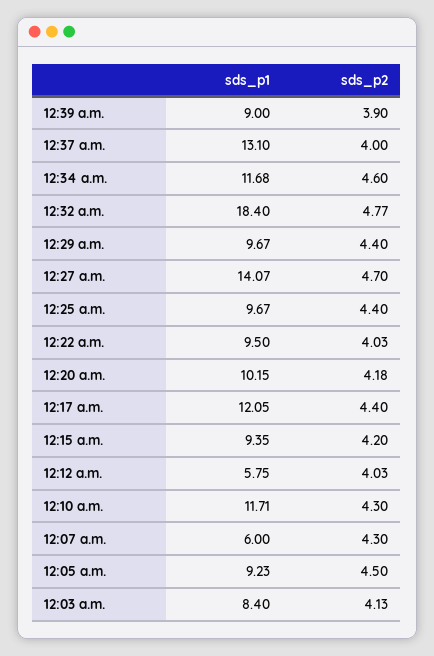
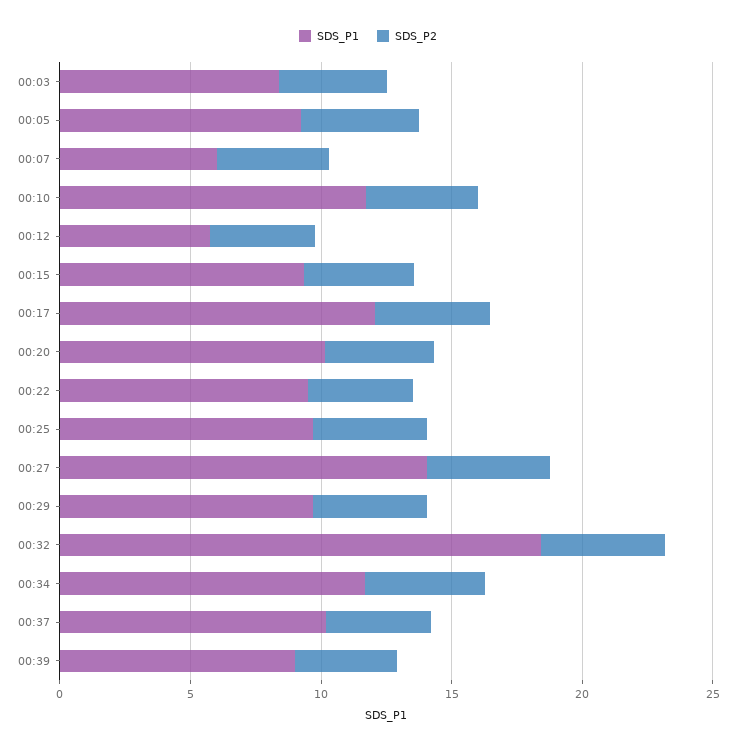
sds_p1, 12:37 a.m.: 13.1 -> 10

